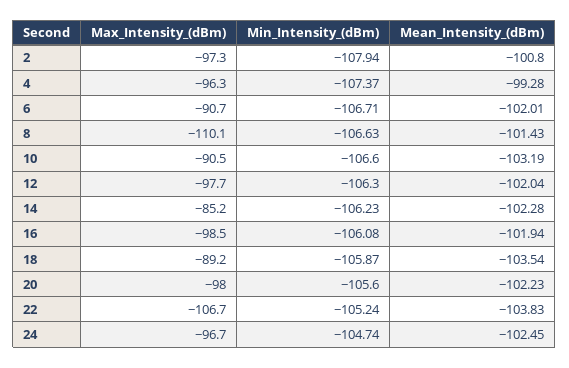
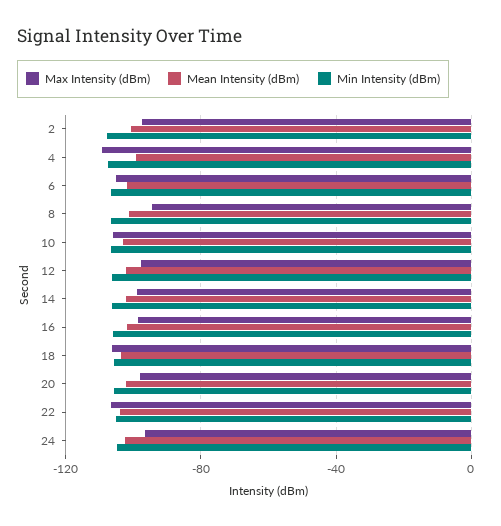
Max_Intensity_(dBm), 4: -96.3 -> -110
Max_Intensity_(dBm), 6: -90.7 -> -105
Max_Intensity_(dBm), 8: -110.1 -> -95
Max_Intensity_(dBm), 10: -90.5 -> -105
Max_Intensity_(dBm), 14: -85.2 -> -100
Max_Intensity_(dBm), 18: -89.2 -> -105

